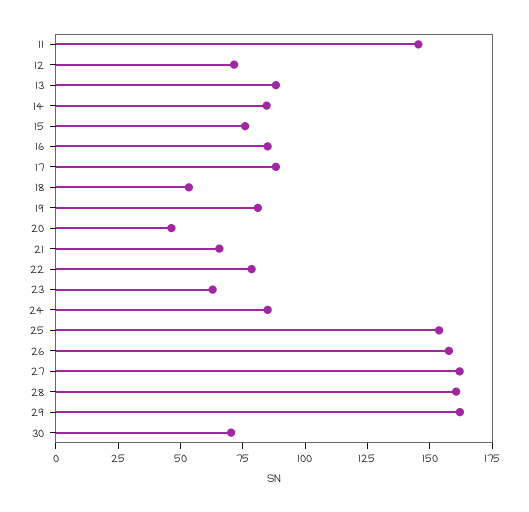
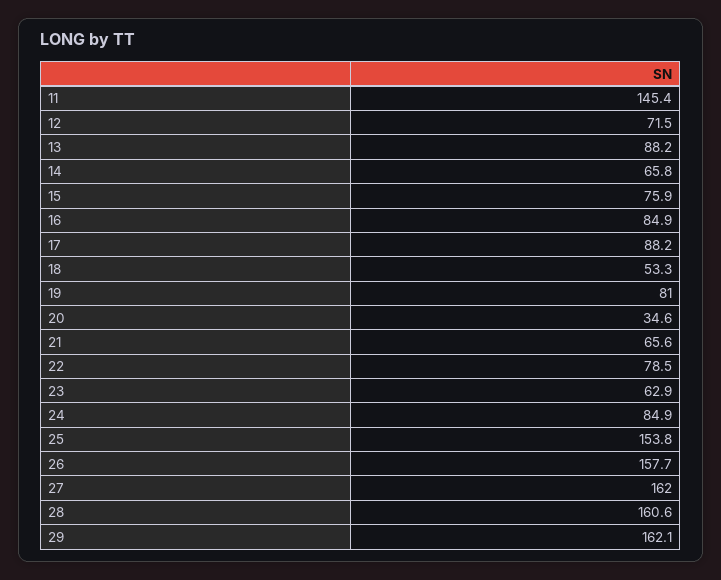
14: 85 -> 65.8
20: 45 -> 34.6
30: 70 -> none

